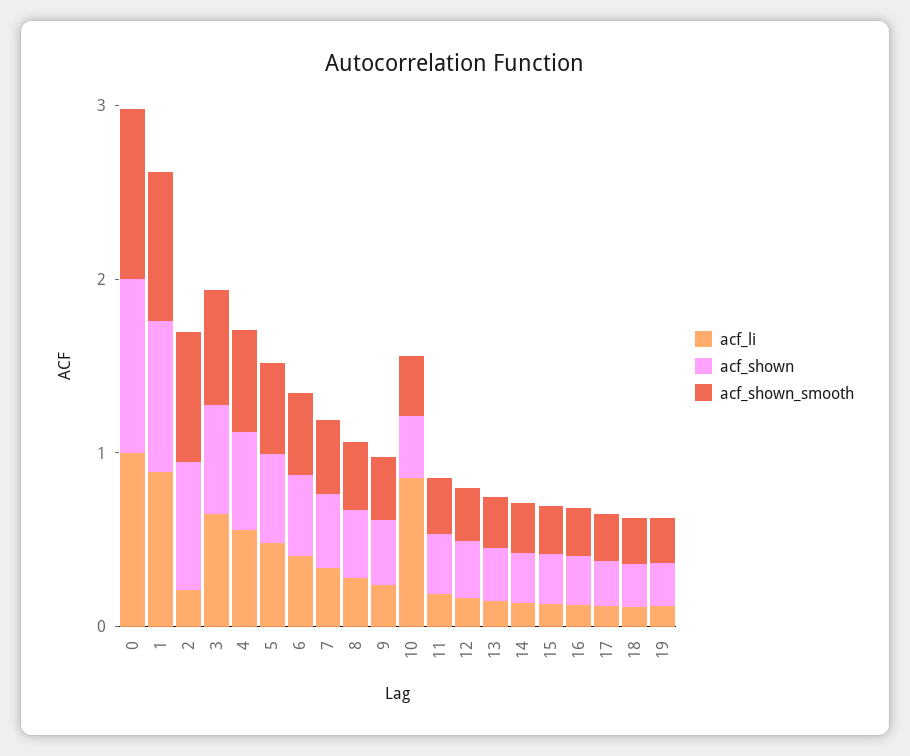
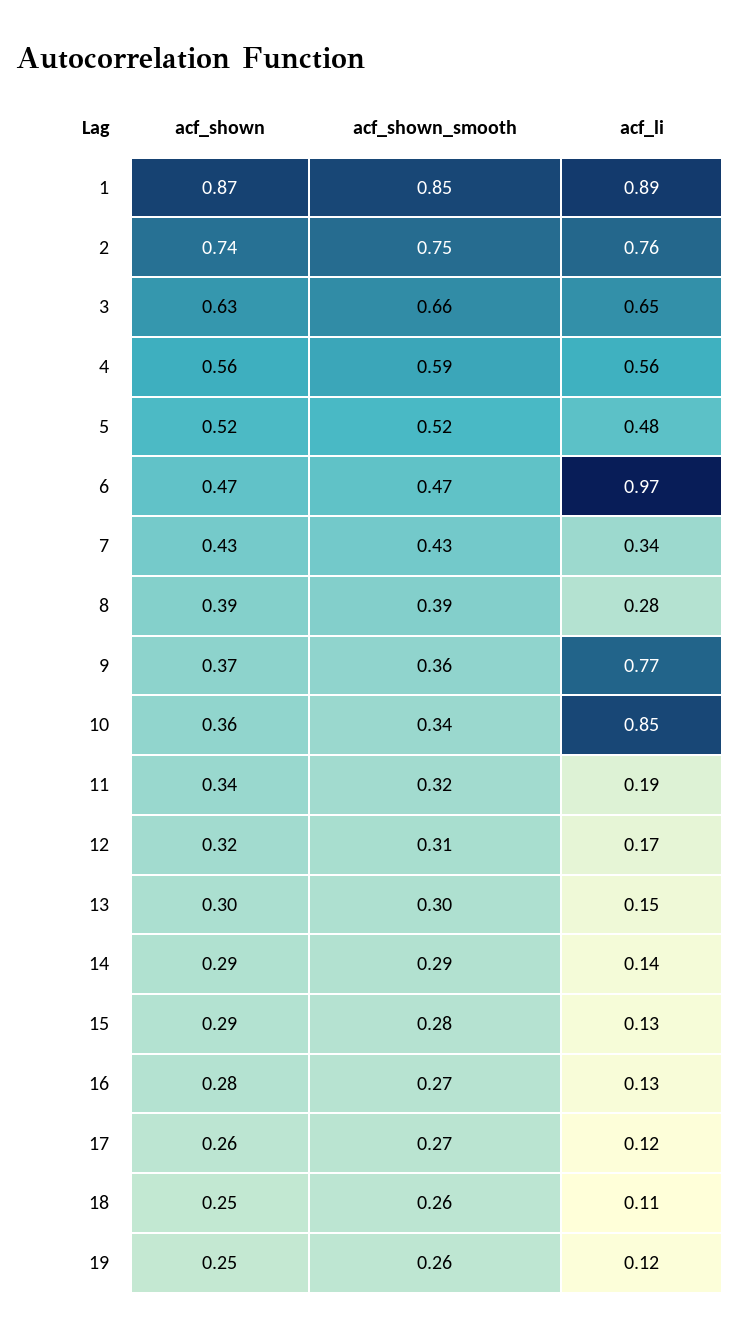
acf_li, 0: 1 -> none
acf_shown, 0: 1 -> none
acf_shown_smooth, 0: 1 -> none
acf_li, 2: 0.2 -> 0.76
acf_li, 6: 0.4 -> 0.97
acf_li, 9: 0.2 -> 0.77

